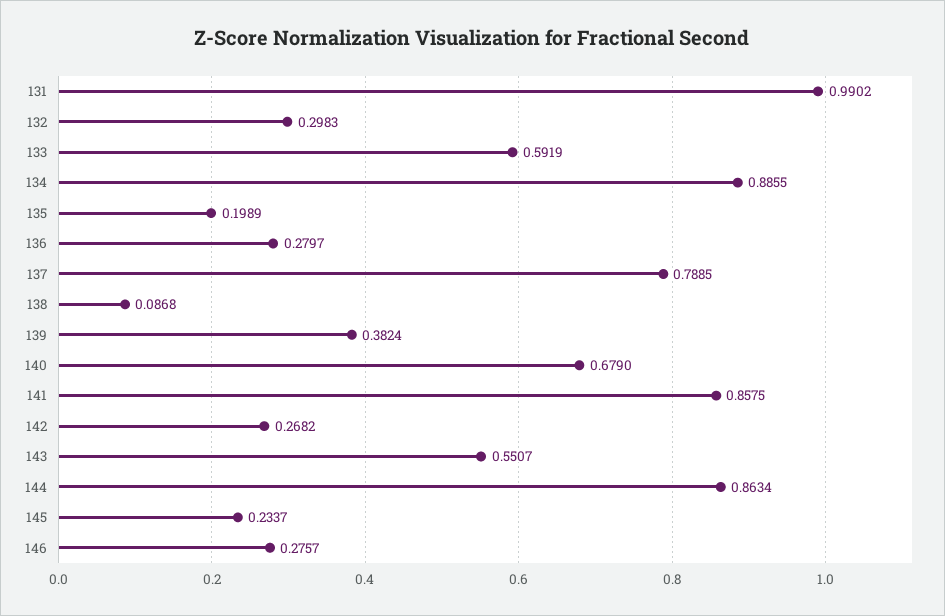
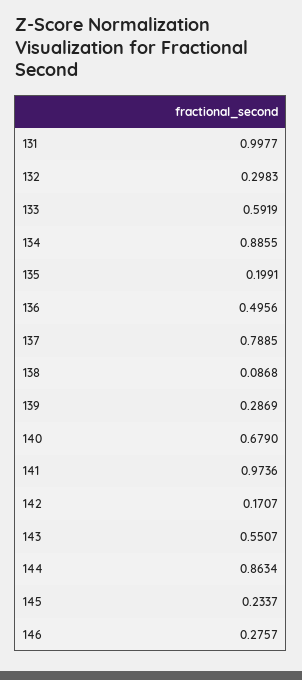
131: 0.9902 -> 0.9977
135: 0.1989 -> 0.1991
136: 0.2797 -> 0.4956
139: 0.3824 -> 0.2869
141: 0.8575 -> 0.9736
142: 0.2682 -> 0.1707

